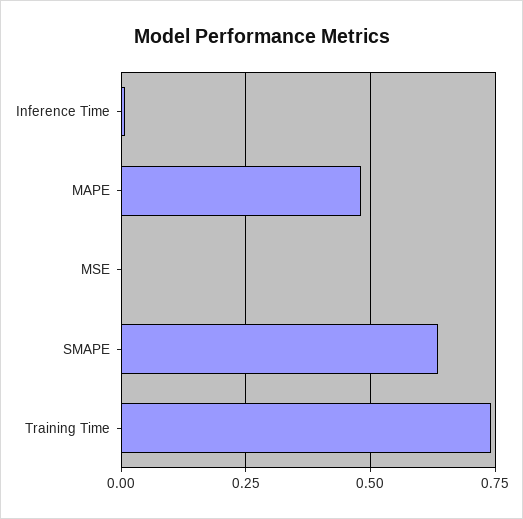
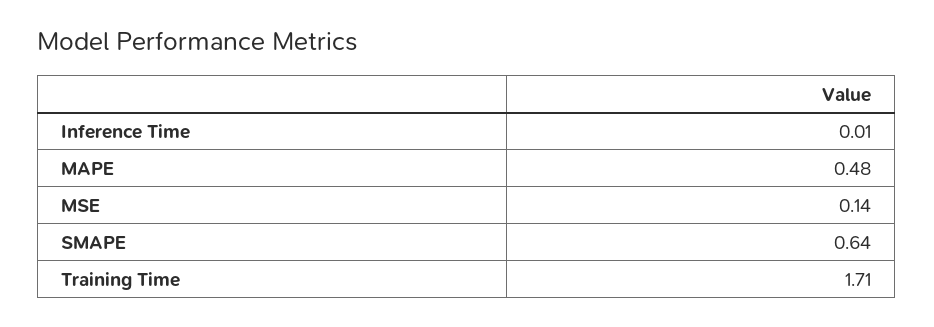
MSE: 0 -> 0.14
Training Time: 0.75 -> 1.71

